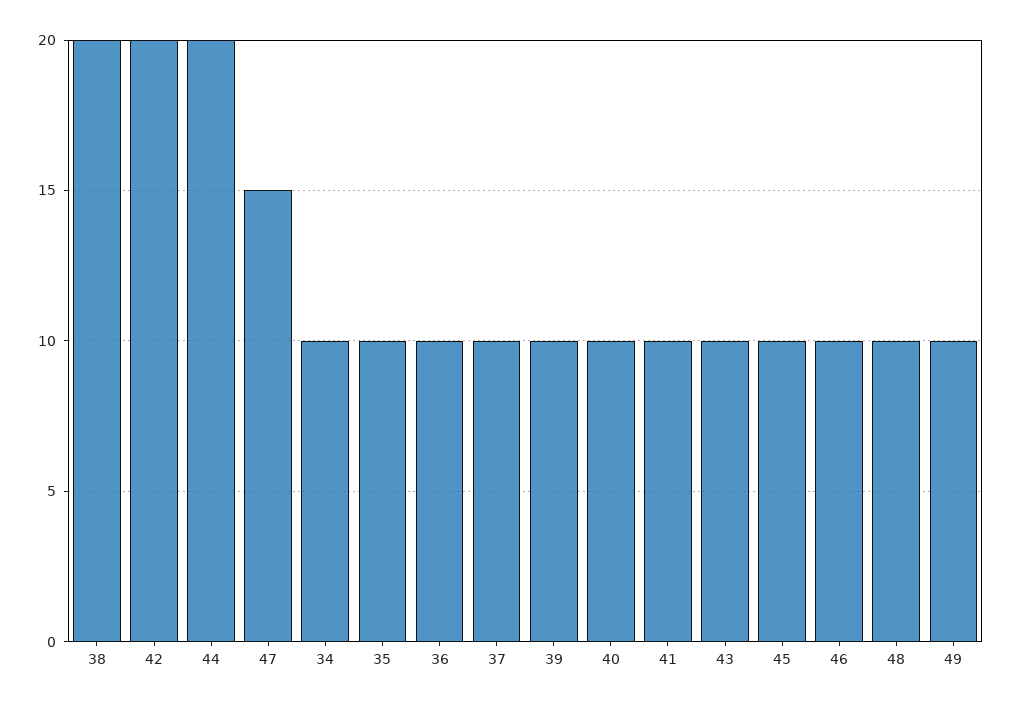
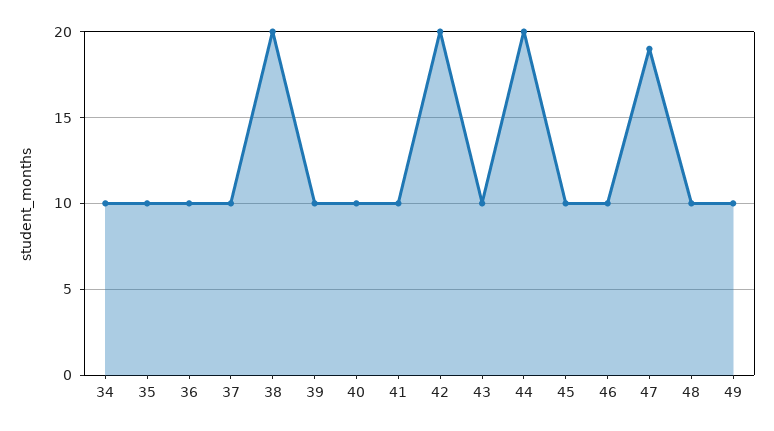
47: 15 -> 19

